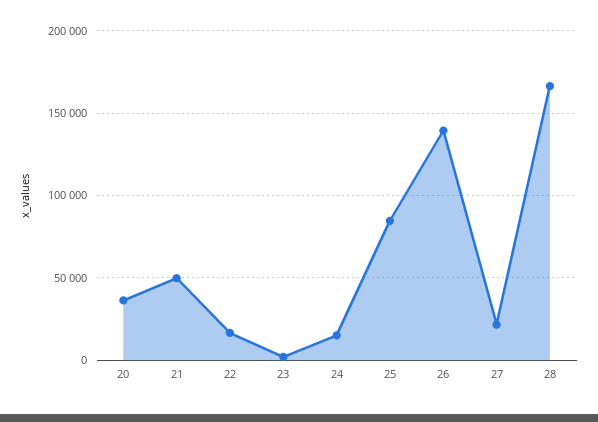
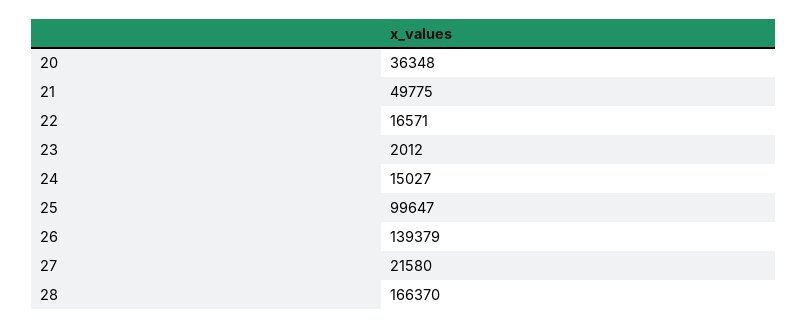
25: 85000 -> 99647

